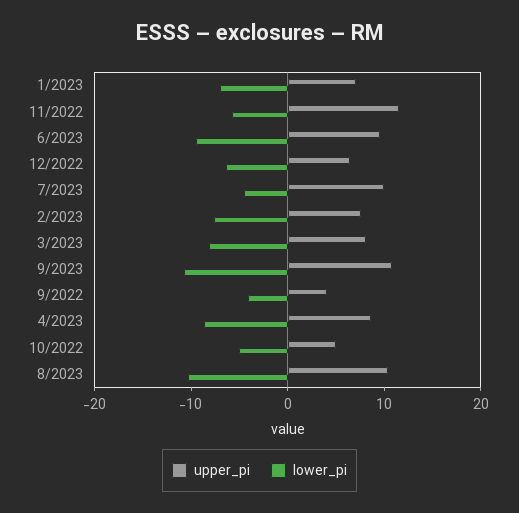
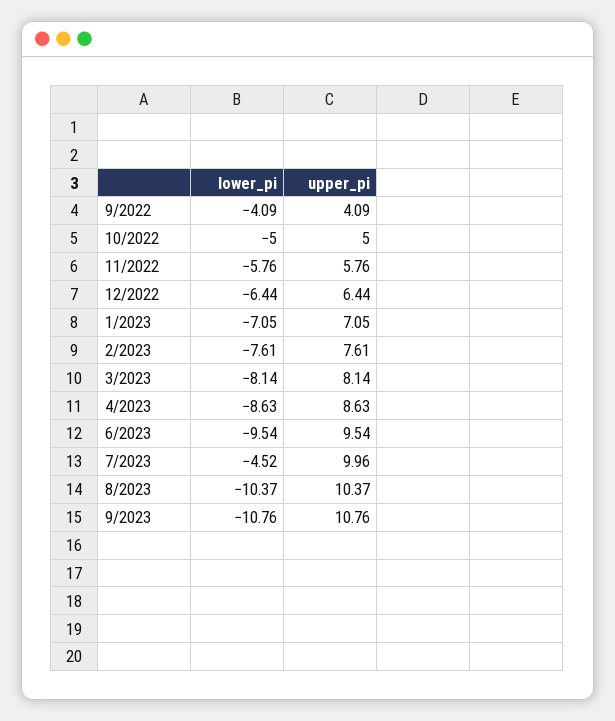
upper_pi, 11/2022: 12 -> 5.76

